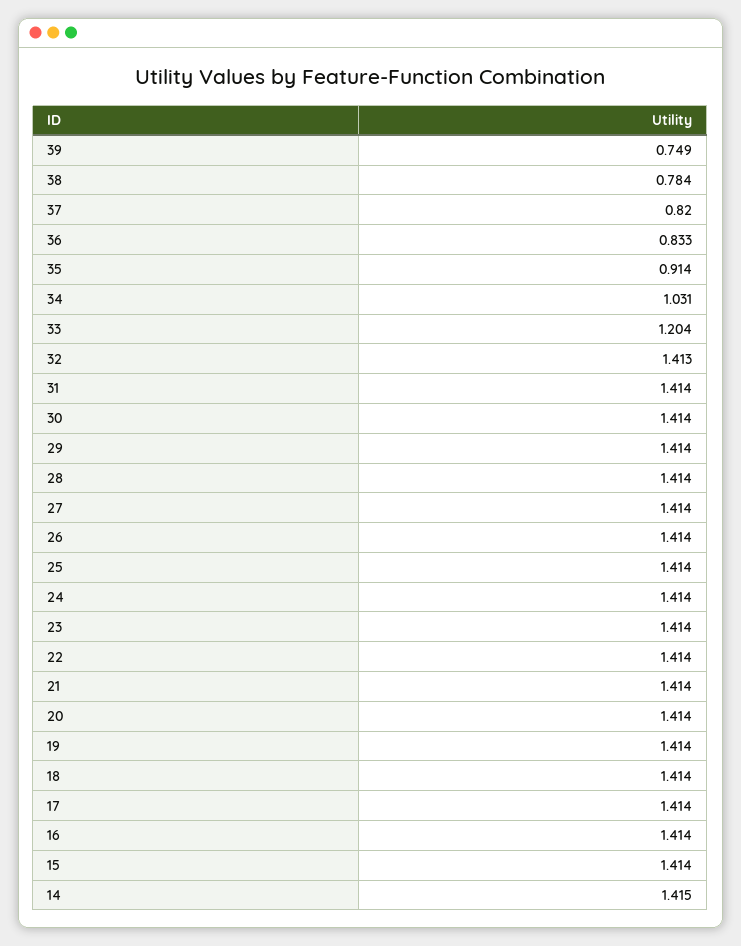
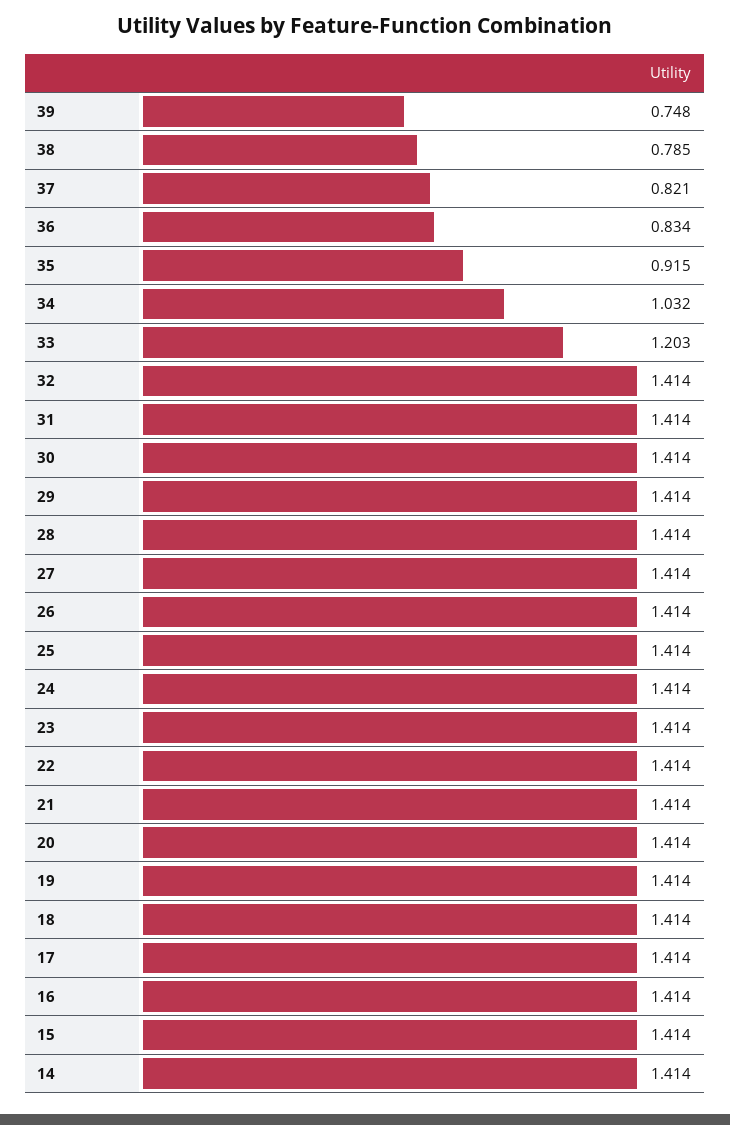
39: 0.749 -> 0.748
38: 0.784 -> 0.785
37: 0.82 -> 0.821
36: 0.833 -> 0.834
35: 0.914 -> 0.915
34: 1.031 -> 1.032
33: 1.204 -> 1.203
32: 1.413 -> 1.414
14: 1.415 -> 1.414

